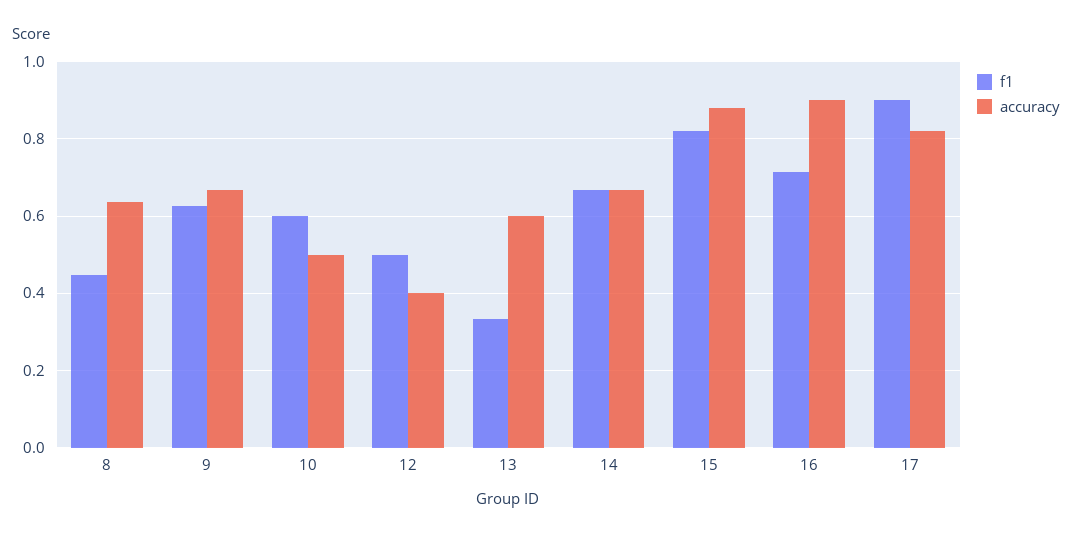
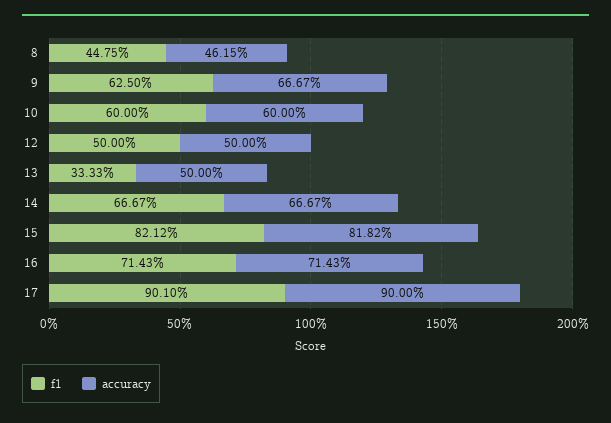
accuracy, 8: 0.64 -> 0.4615
accuracy, 10: 0.5 -> 0.6
accuracy, 12: 0.4 -> 0.5
accuracy, 13: 0.6 -> 0.5
accuracy, 15: 0.88 -> 0.8182
accuracy, 16: 0.9 -> 0.7143
accuracy, 17: 0.82 -> 0.9

